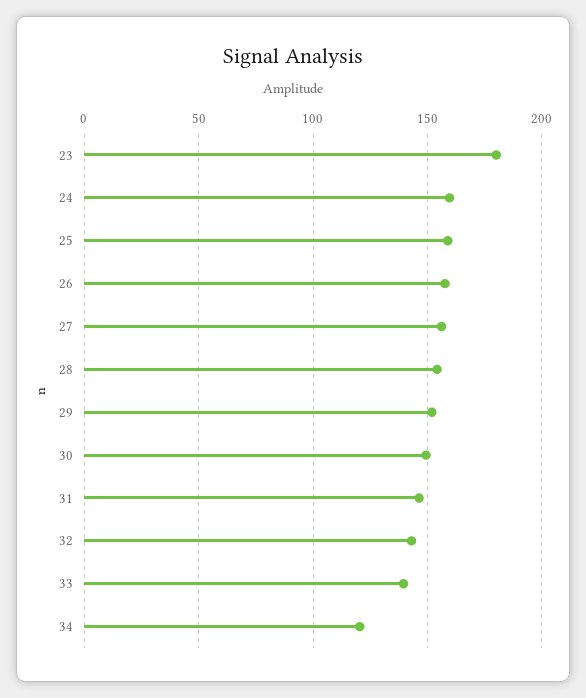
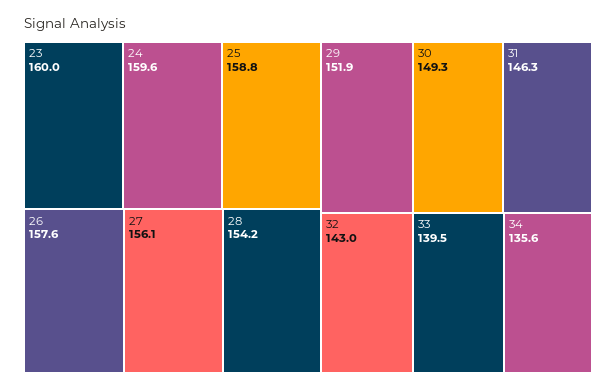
23: 180 -> 160
34: 120 -> 135.6

